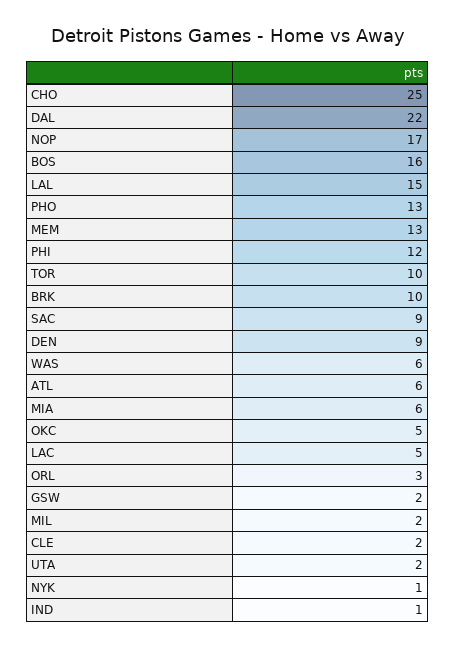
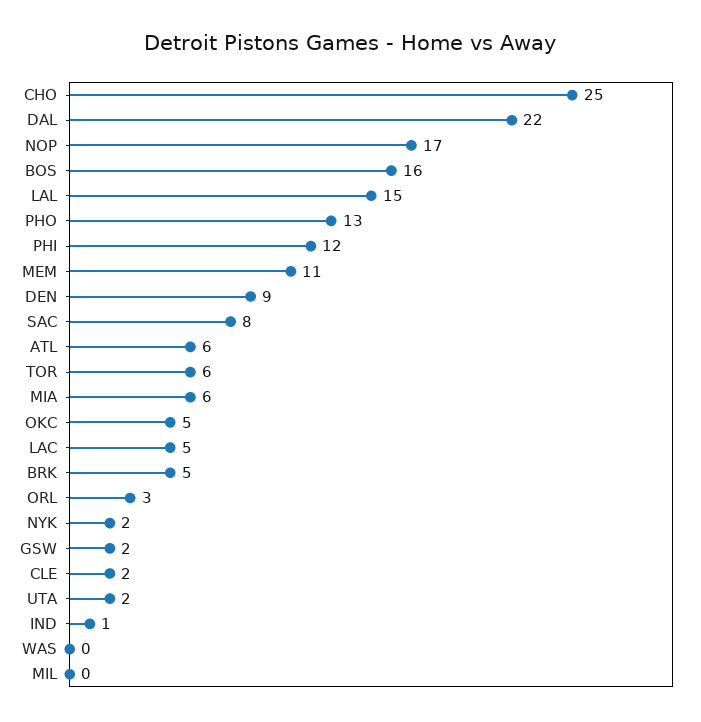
MEM: 13 -> 11
TOR: 10 -> 6
BRK: 10 -> 5
SAC: 9 -> 8
WAS: 6 -> 0
MIL: 2 -> 0
NYK: 1 -> 2

